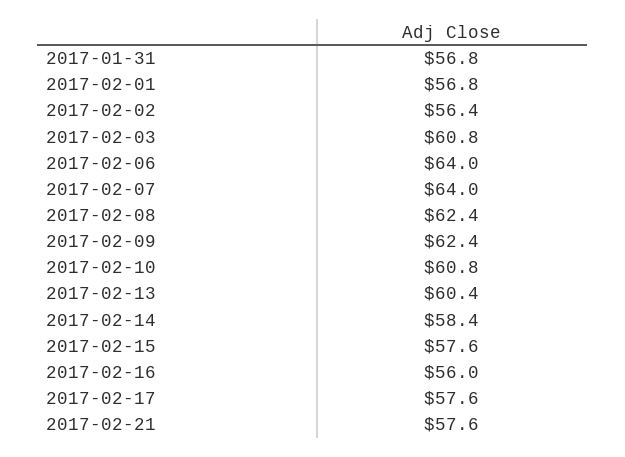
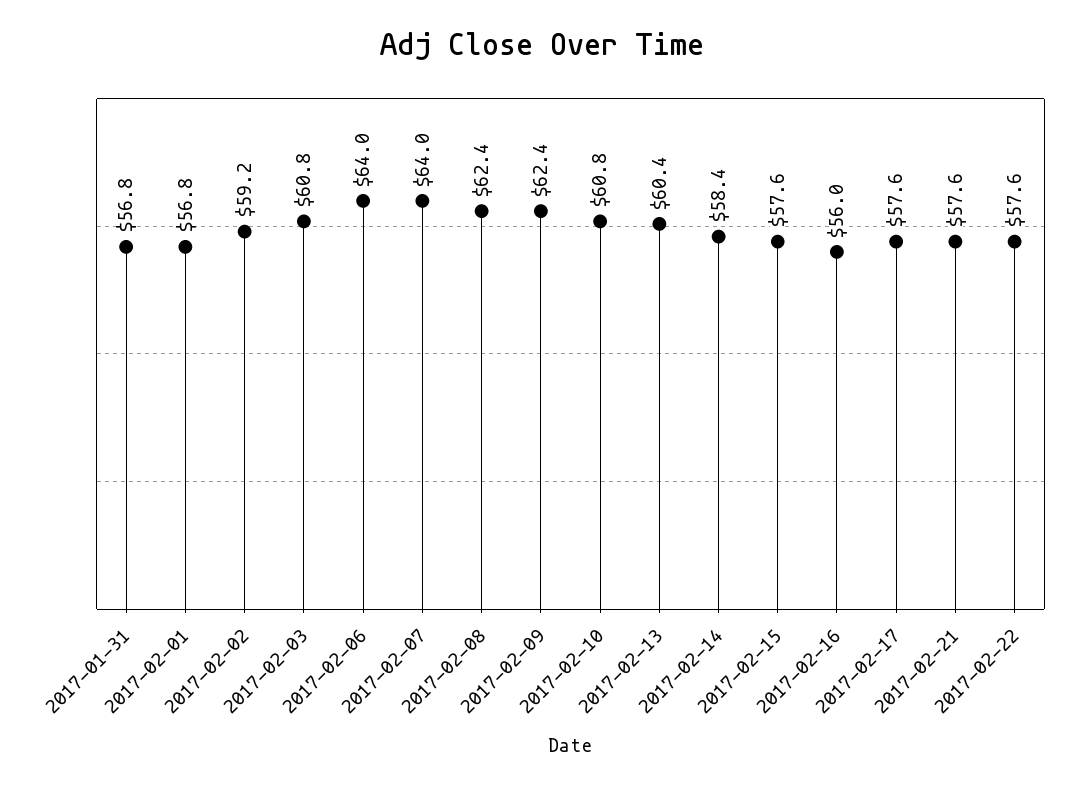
2017-02-02: 56.4 -> 59.2
2017-02-22: none -> 57.6

